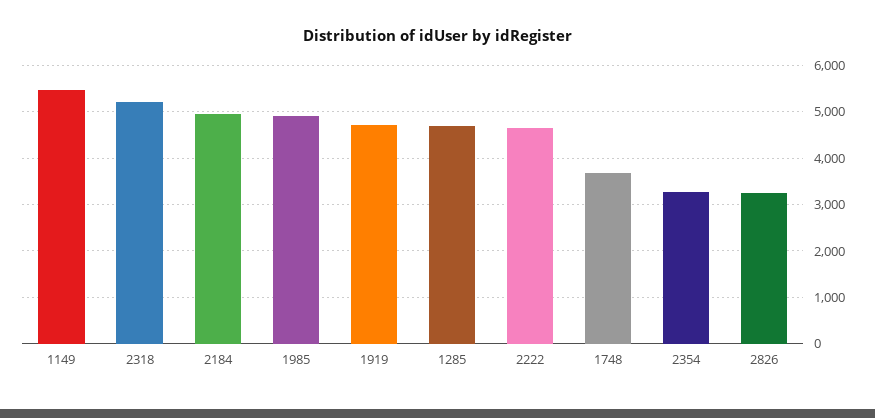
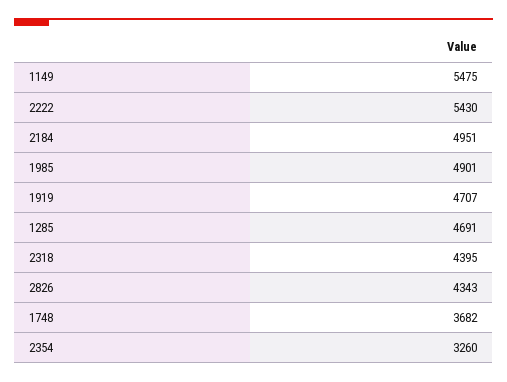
2318: 5200 -> 4395
2222: 4600 -> 5430
2826: 3200 -> 4343

